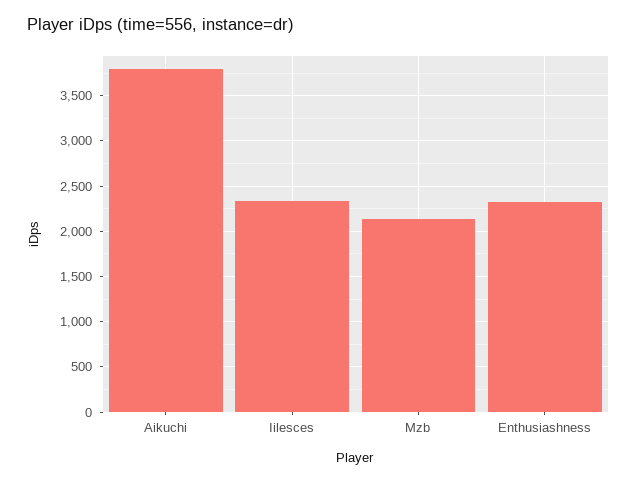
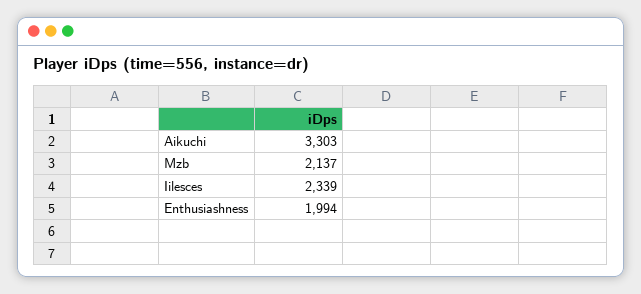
Aikuchi: 3800 -> 3303
Enthusiashness: 2300 -> 1994

